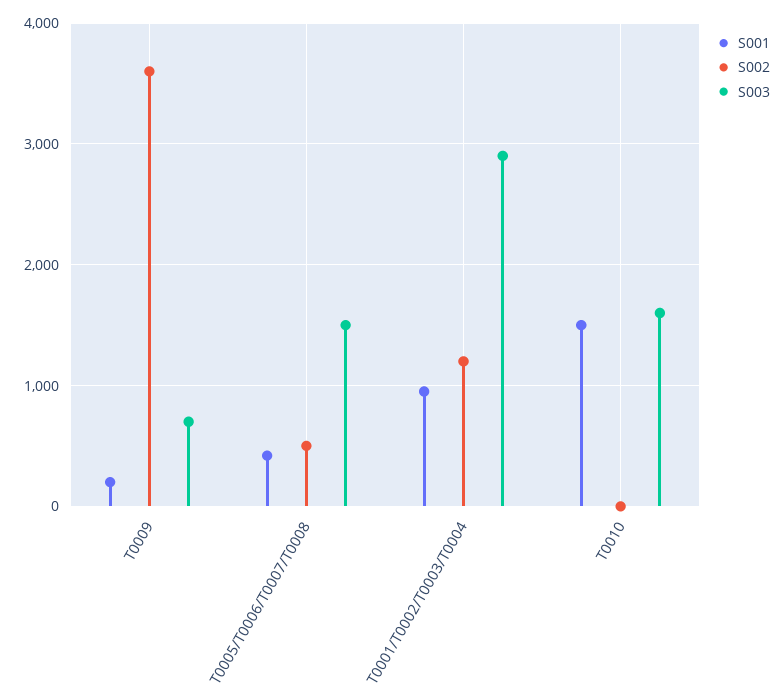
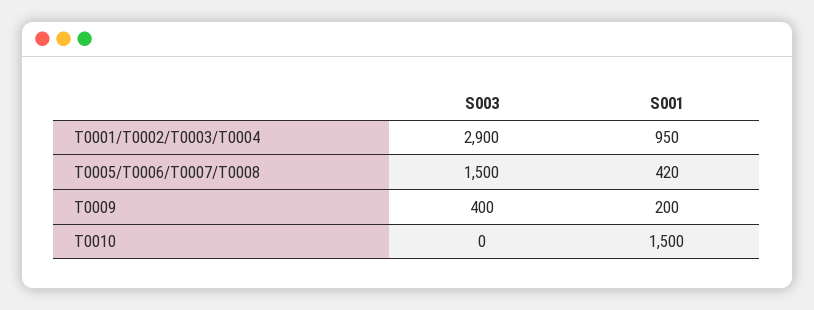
S002, T0009: 3600 -> none
S003, T0009: 700 -> 400
S002, T0005/T0006/T0007/T0008: 500 -> none
S002, T0001/T0002/T0003/T0004: 1200 -> none
S002, T0010: 0 -> none
S003, T0010: 1600 -> 0

